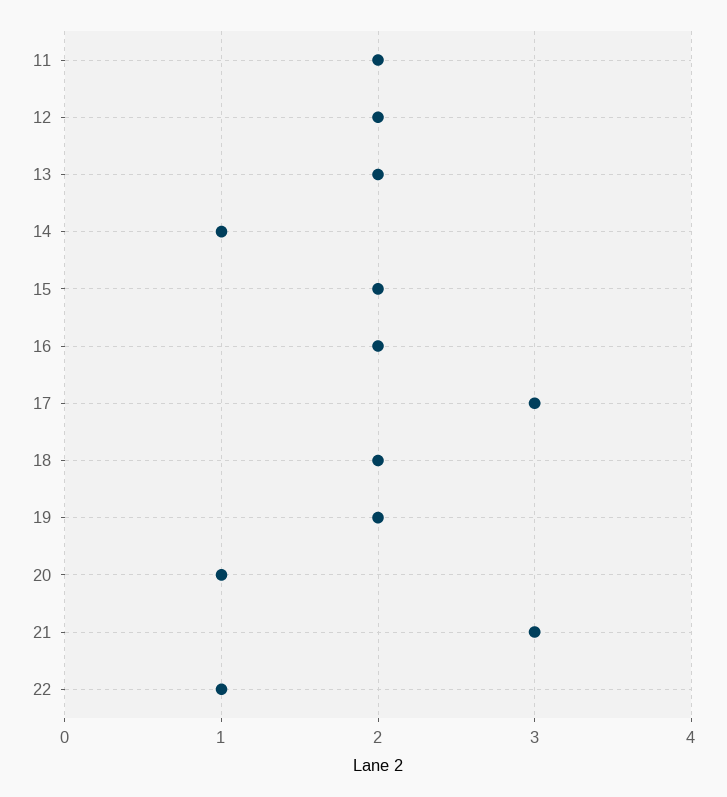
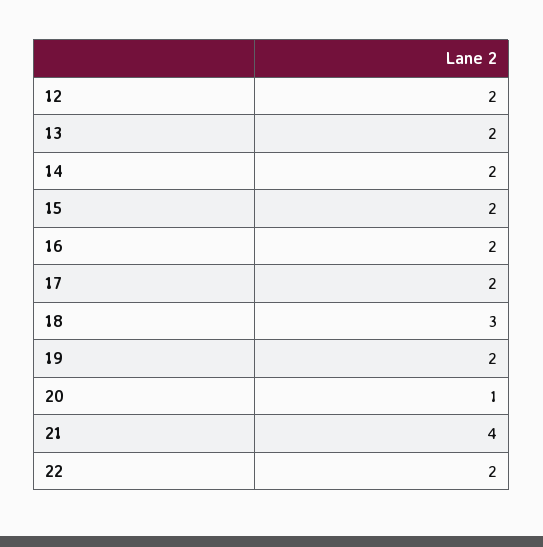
11: 2 -> none
14: 1 -> 2
17: 3 -> 2
18: 2 -> 3
21: 3 -> 4
22: 1 -> 2

